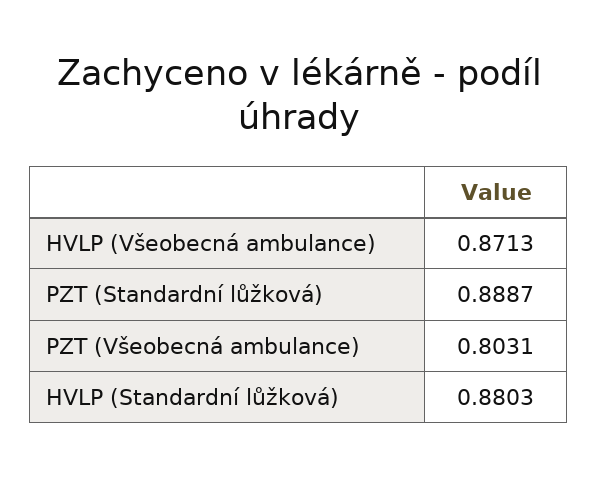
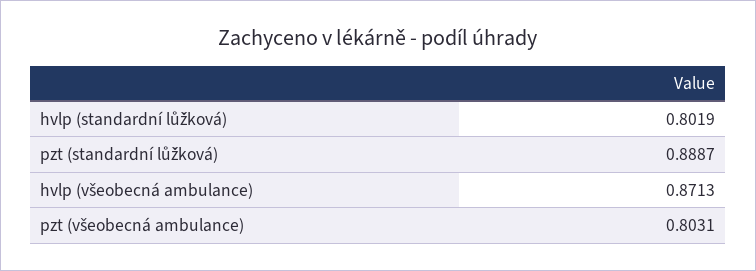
HVLP (Standardní lůžková): 0.8803 -> 0.8019

